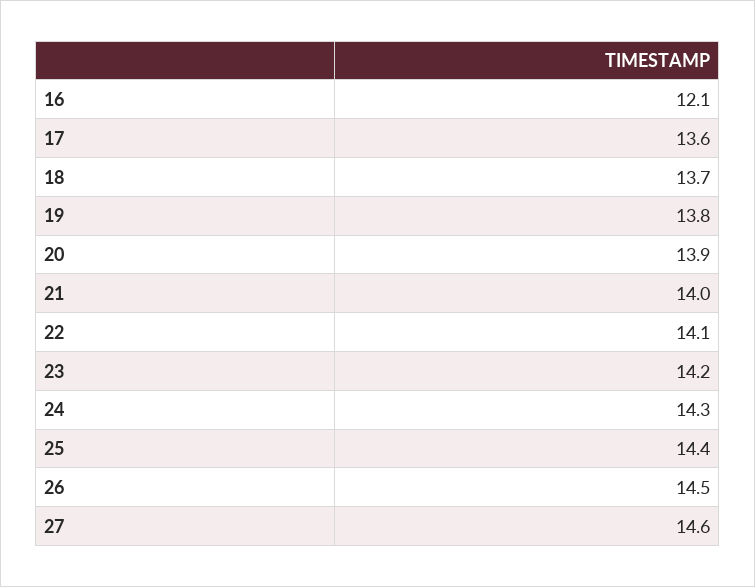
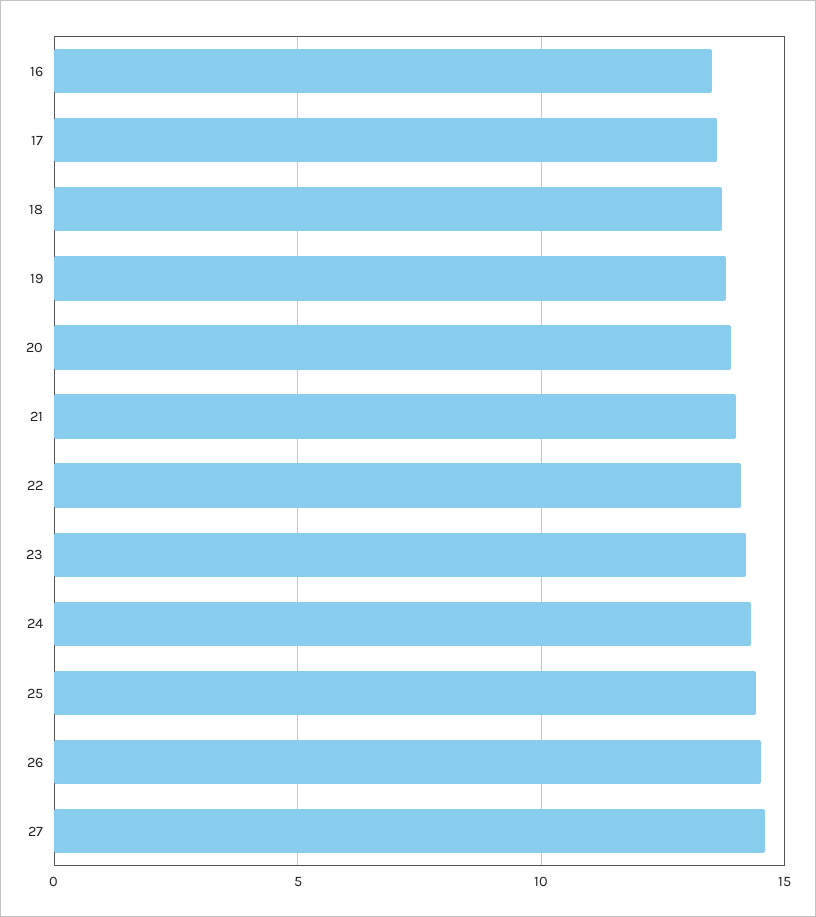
16: 12.1 -> 13.5

